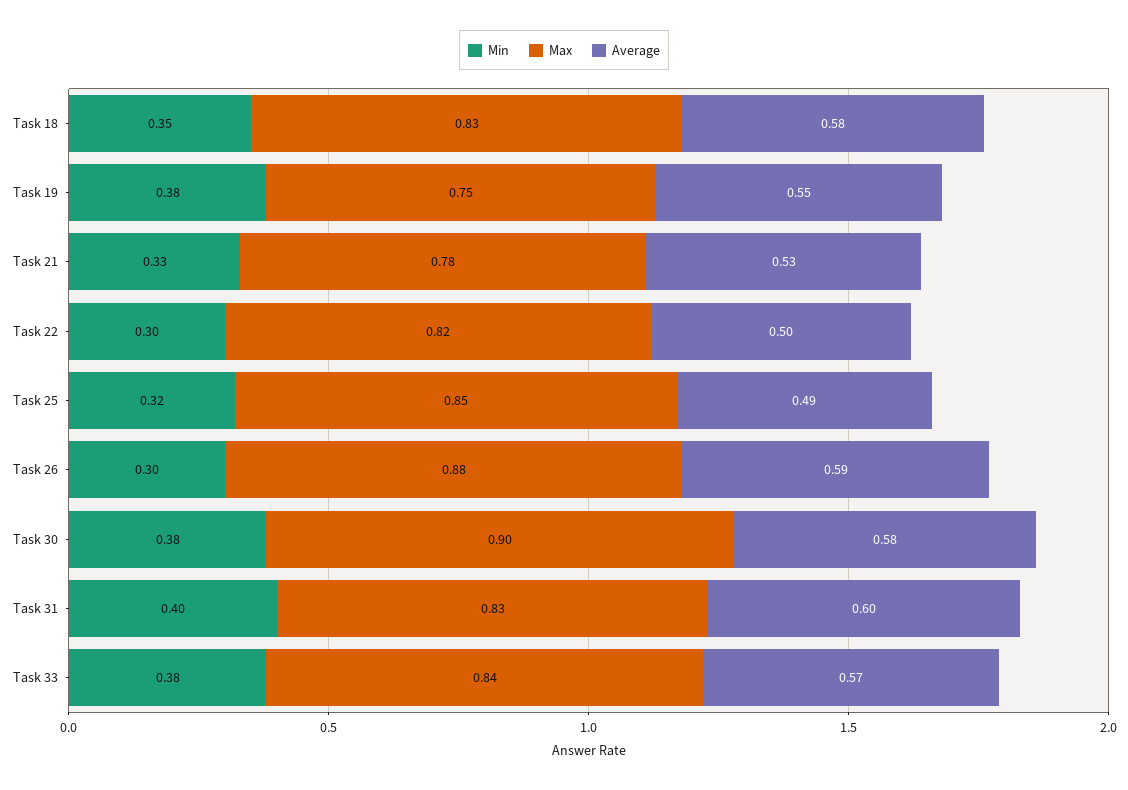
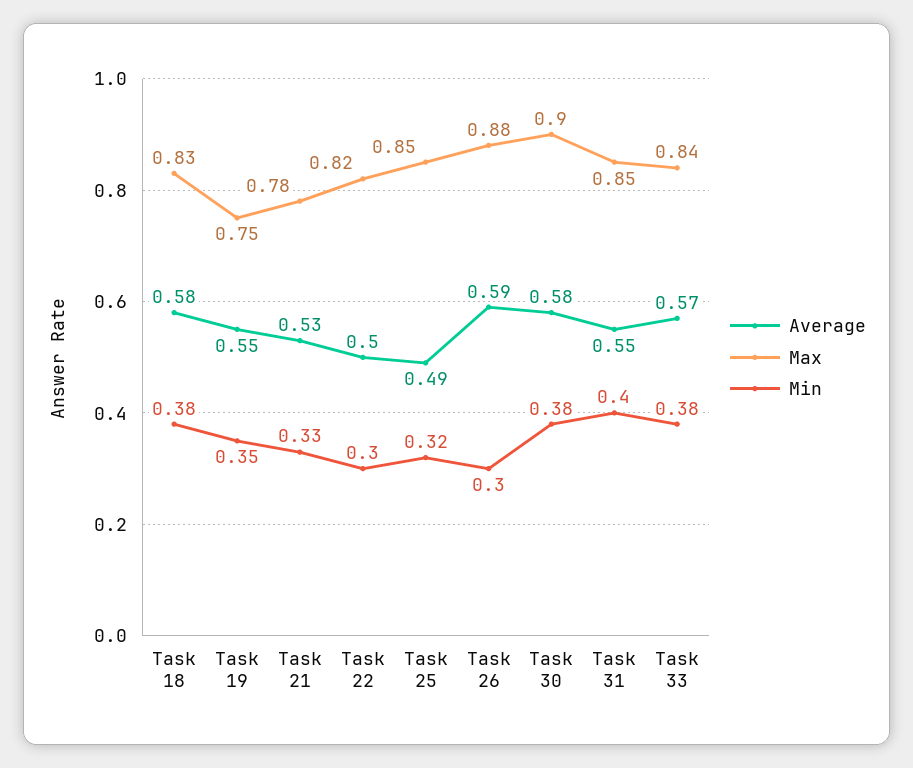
Min, Task 18: 0.35 -> 0.38
Min, Task 19: 0.38 -> 0.35
Max, Task 31: 0.83 -> 0.85
Average, Task 31: 0.6 -> 0.55

